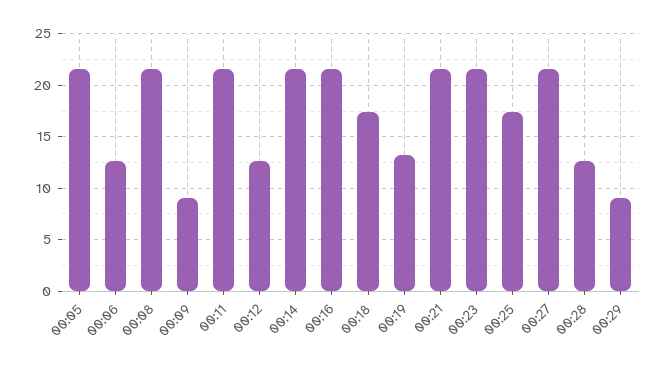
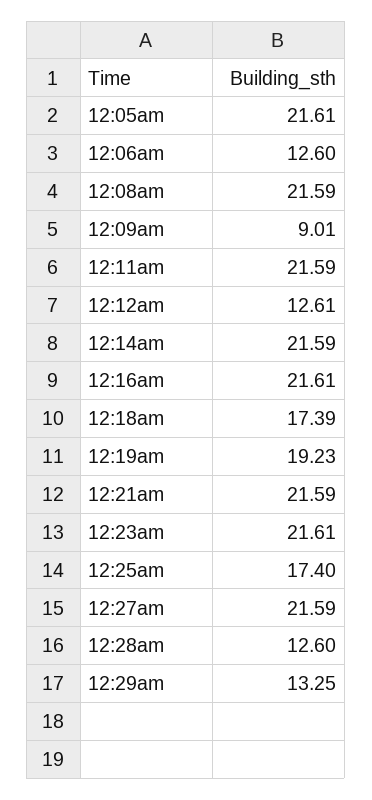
00:19: 13 -> 19.23
00:29: 9 -> 13.25

